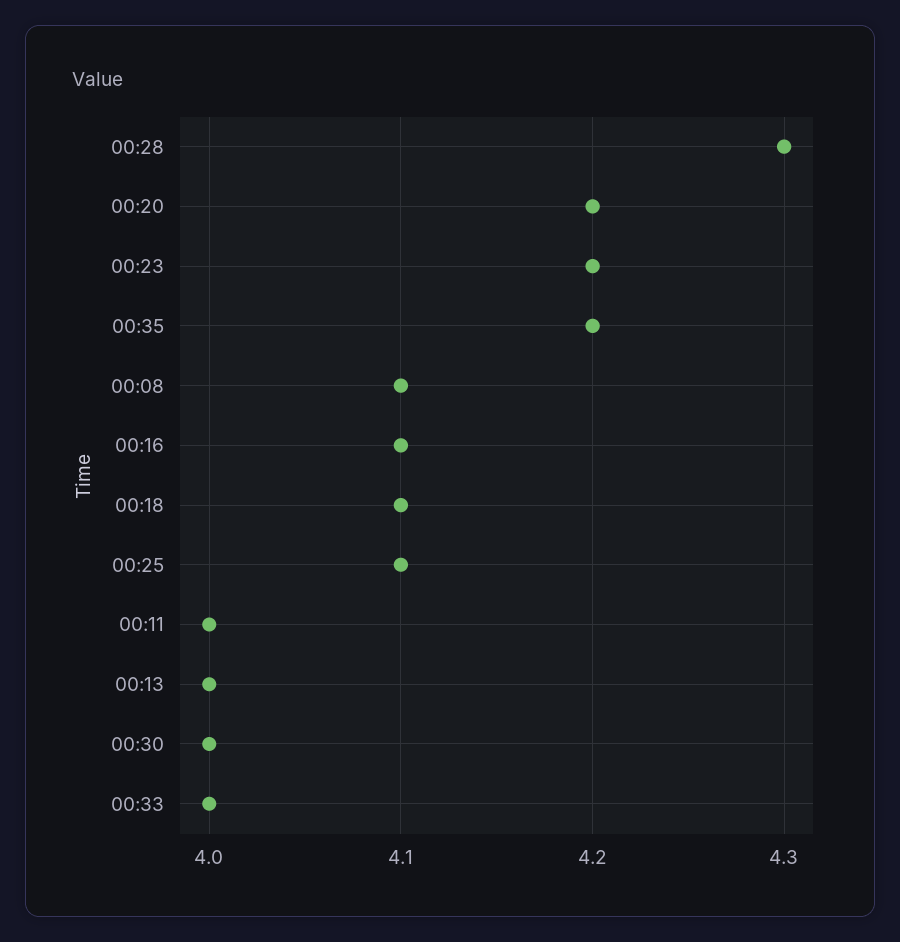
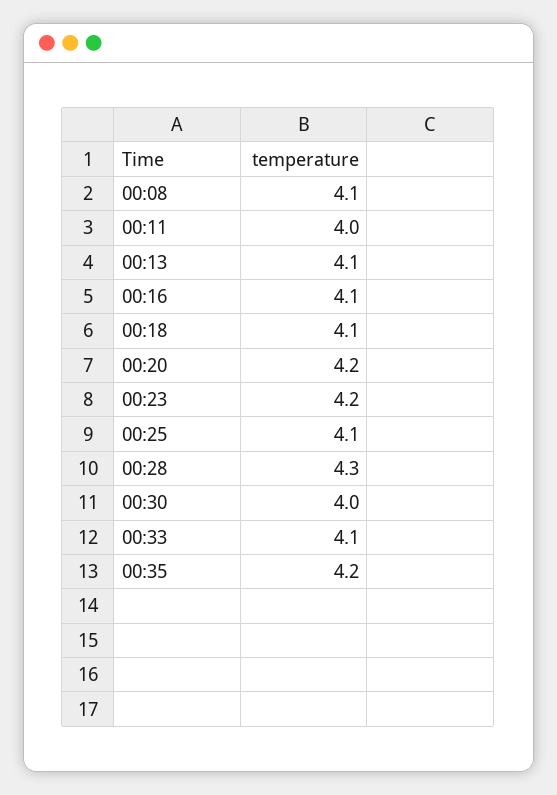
00:13: 4 -> 4.1
00:33: 4 -> 4.1

